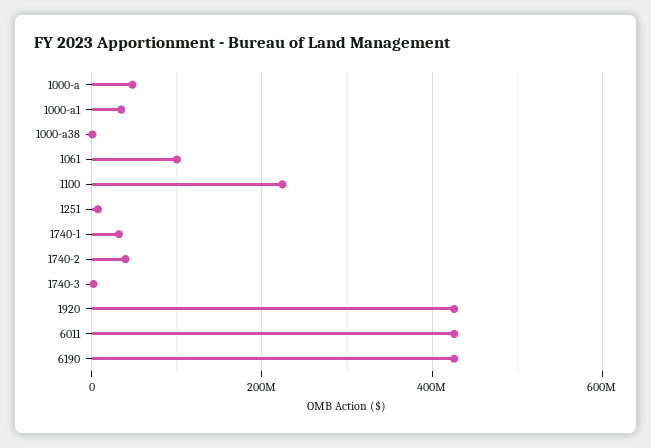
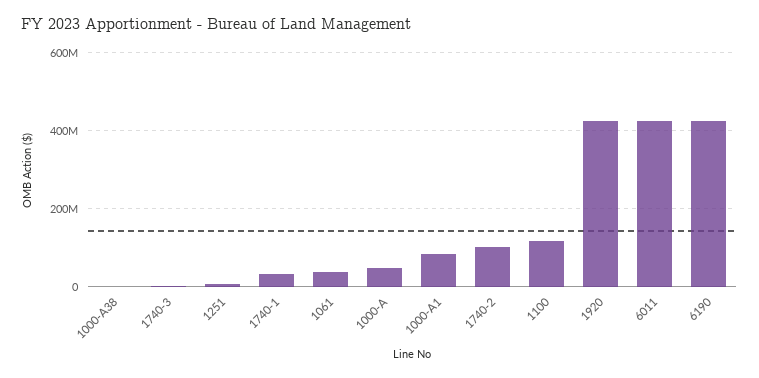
1000-a1: 40000000 -> 80000000
1061: 100000000 -> 40000000
1100: 220000000 -> 120000000
1740-2: 40000000 -> 100000000

